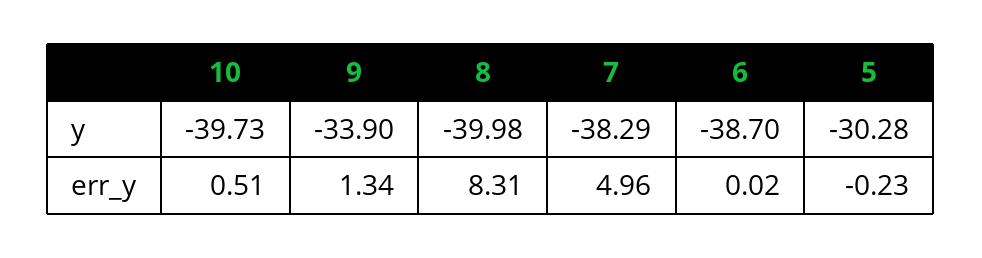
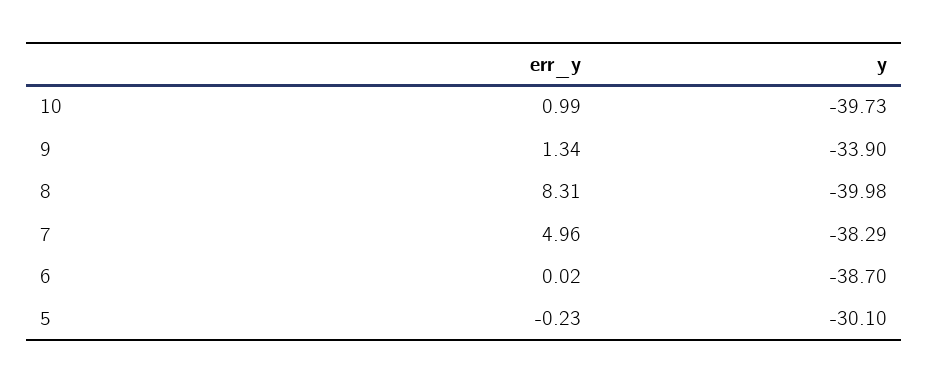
5, y: -30.28 -> -30.1
10, err_y: 0.51 -> 0.99

